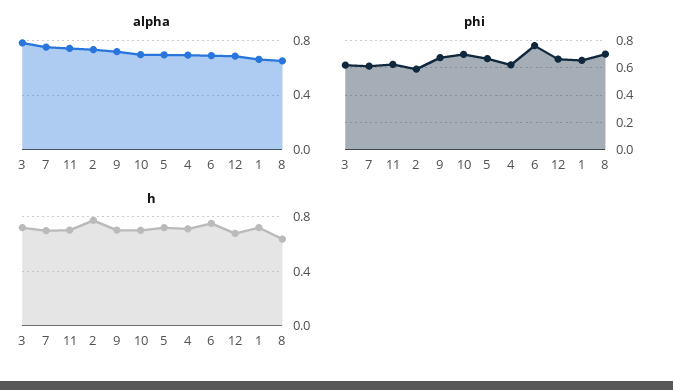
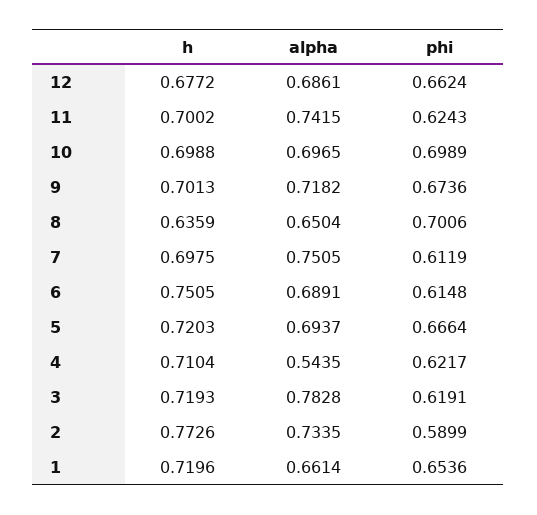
alpha, 4: 0.7 -> 0.5435
phi, 6: 0.75 -> 0.6148

